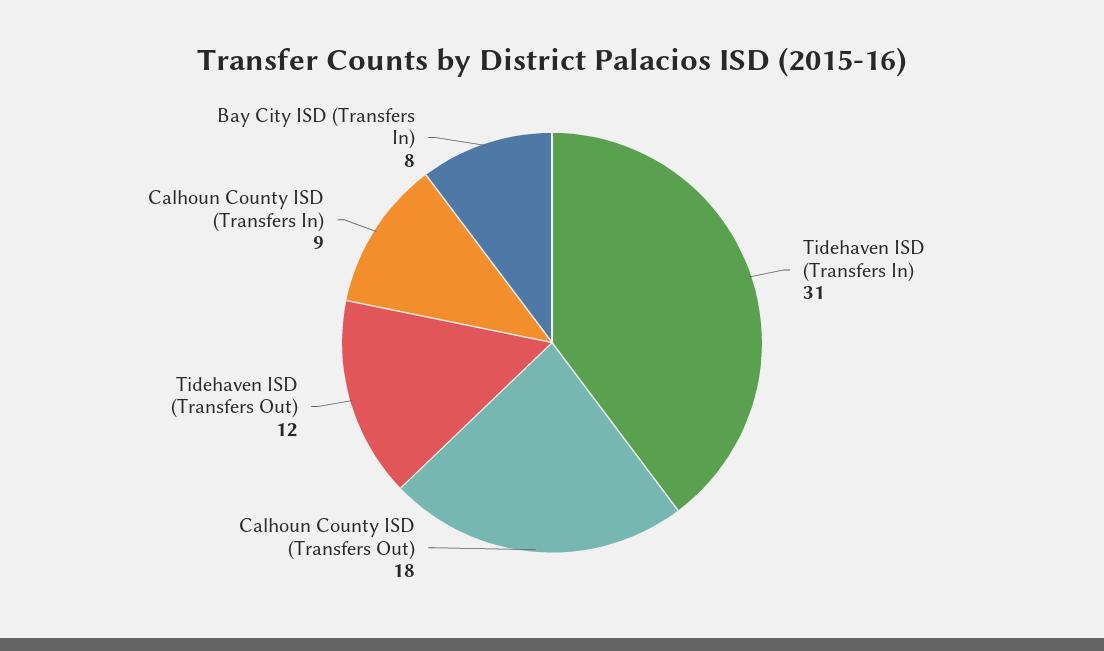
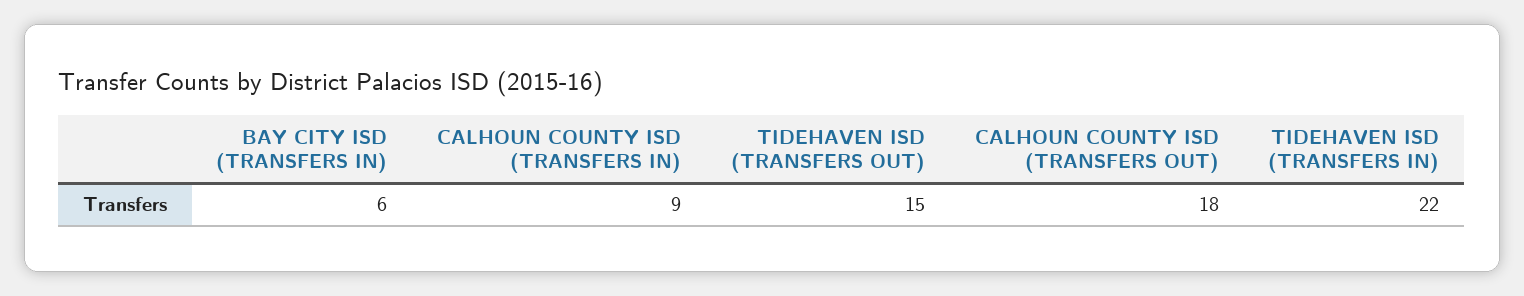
Tidehaven ISD (Transfers In): 31 -> 22
Tidehaven ISD (Transfers Out): 12 -> 15
Bay City ISD (Transfers In): 8 -> 6

